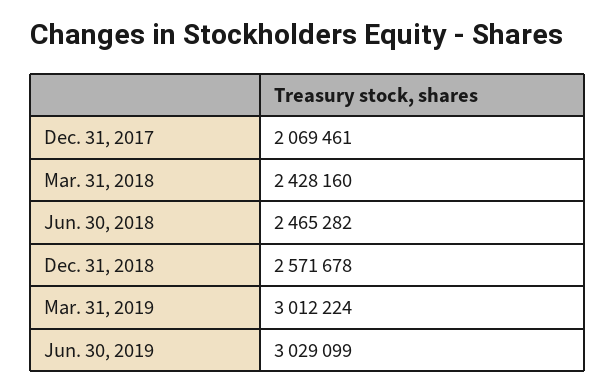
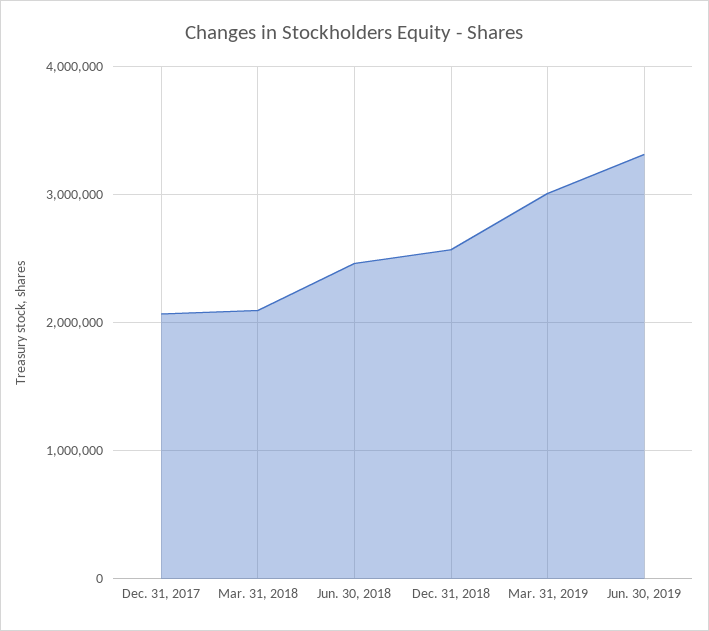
Mar. 31, 2018: 2428160 -> 2100000
Jun. 30, 2019: 3029099 -> 3300000

